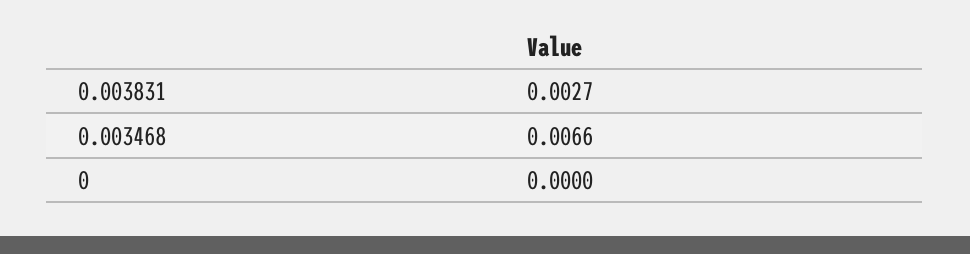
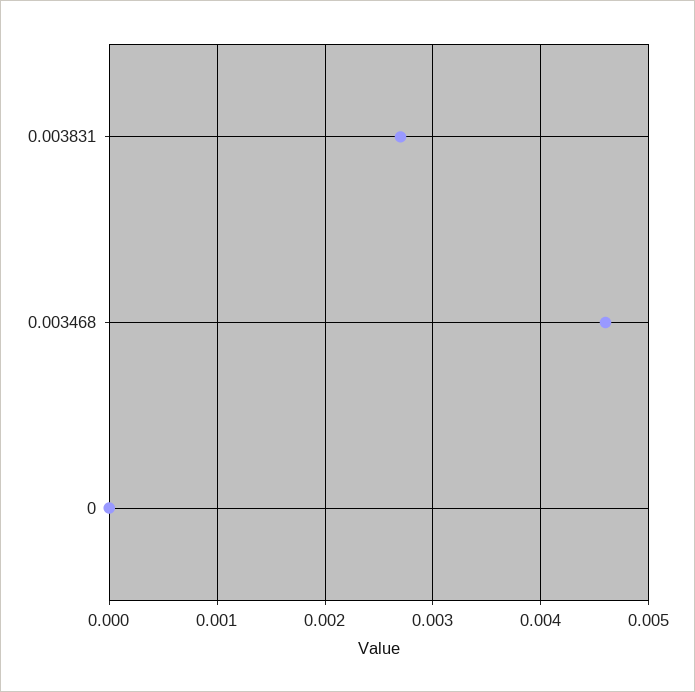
0.003468: 0.0066 -> 0.0046

